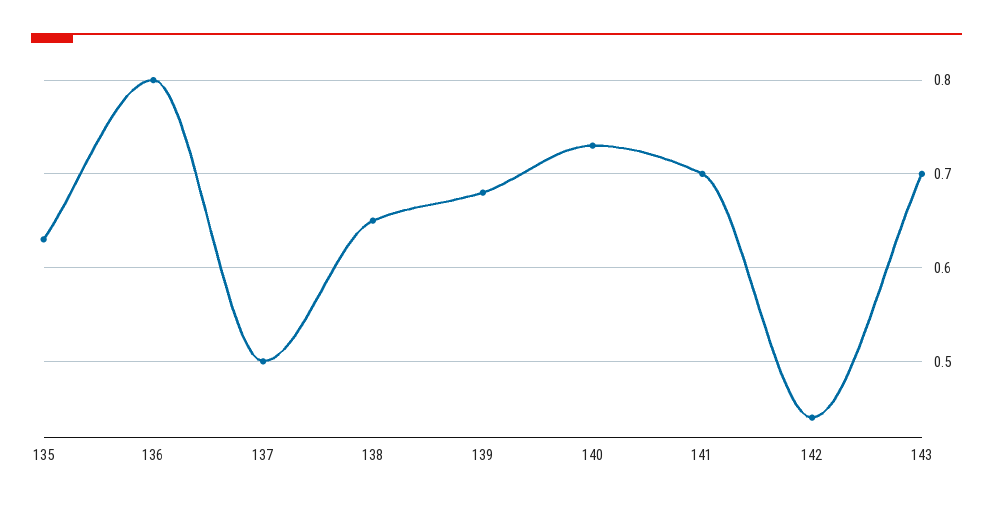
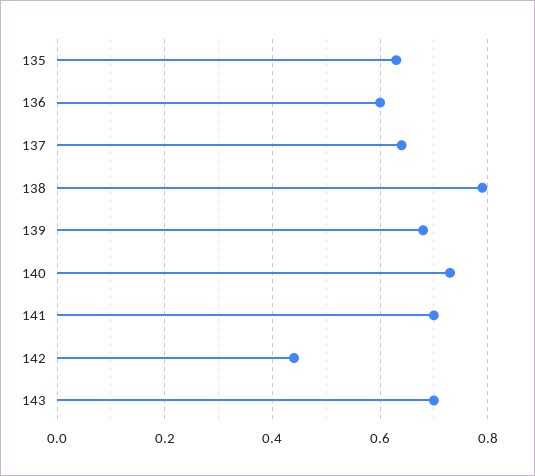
136: 0.8 -> 0.6
137: 0.5 -> 0.65
138: 0.65 -> 0.8

